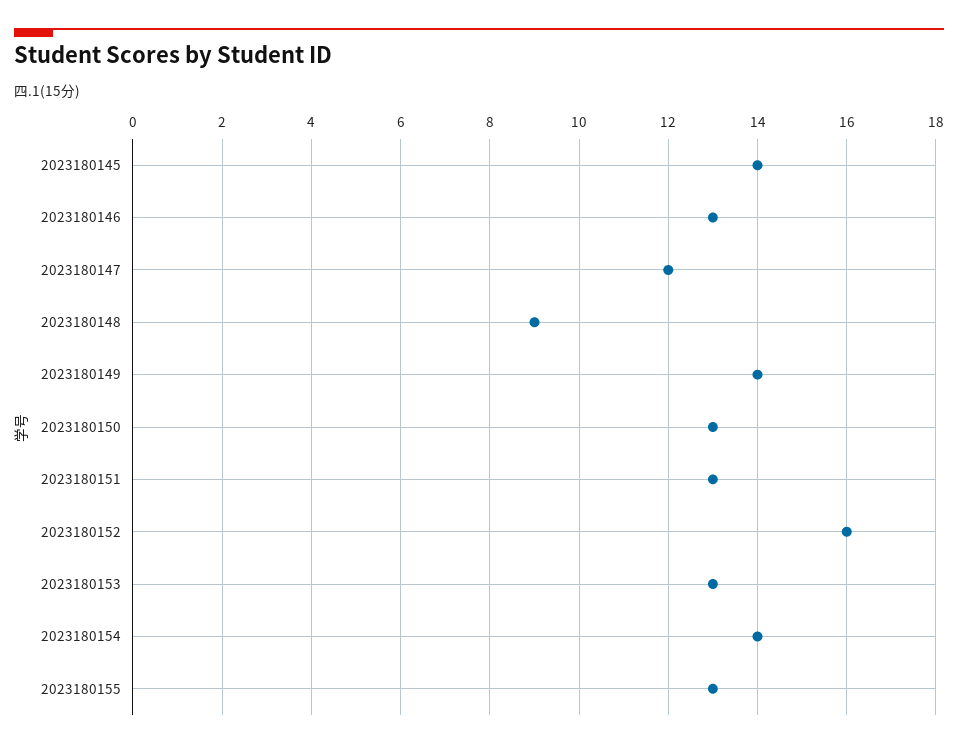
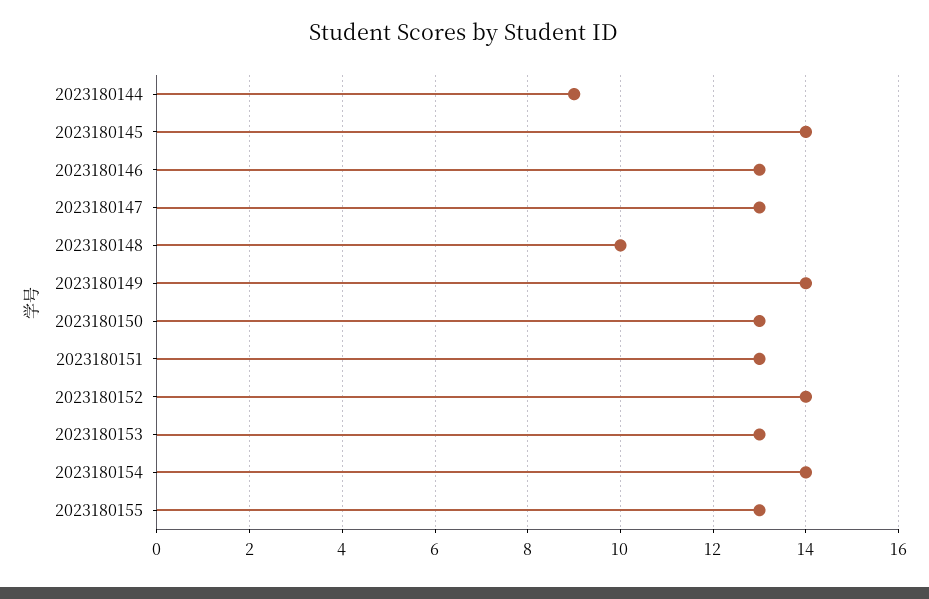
2023180147: 12 -> 13
2023180148: 9 -> 10
2023180152: 16 -> 14
2023180144: none -> 9

